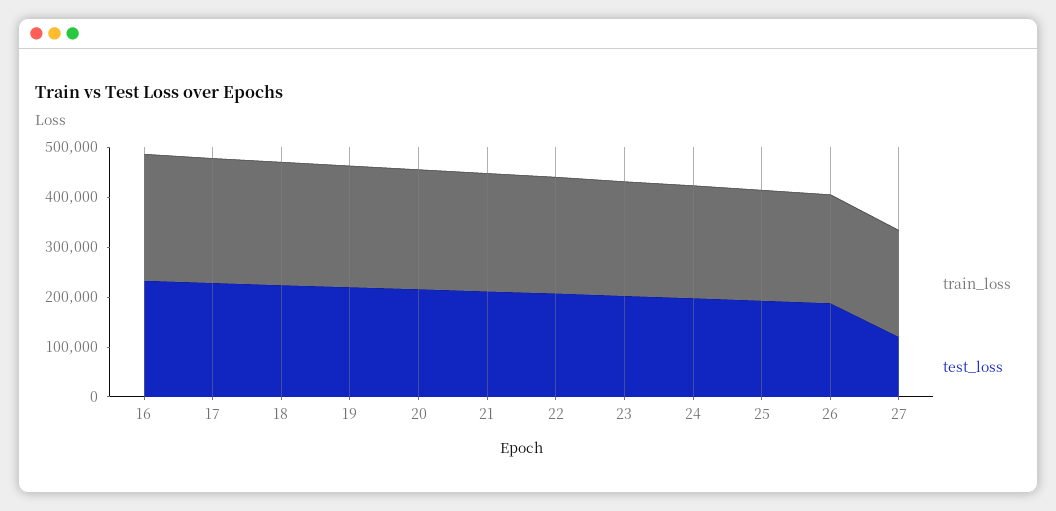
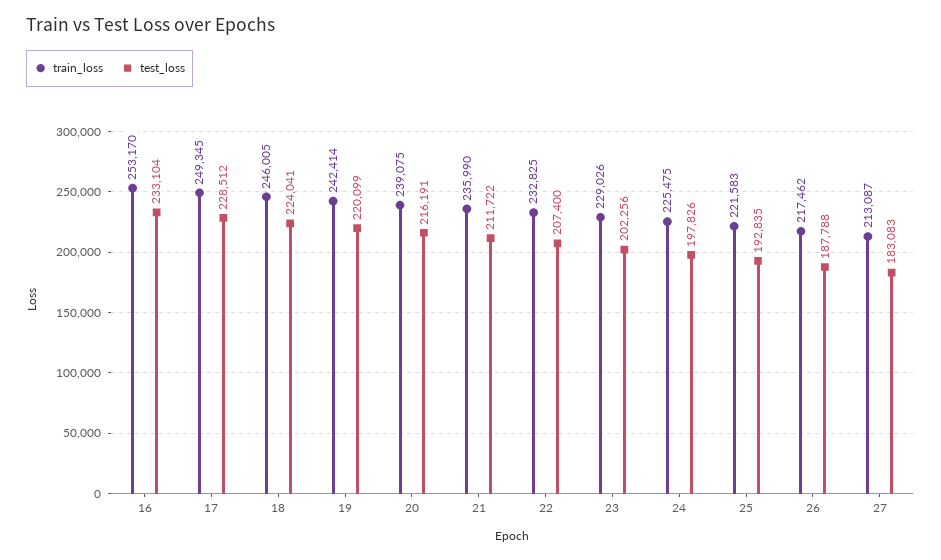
test_loss, 27: 120000 -> 183083

